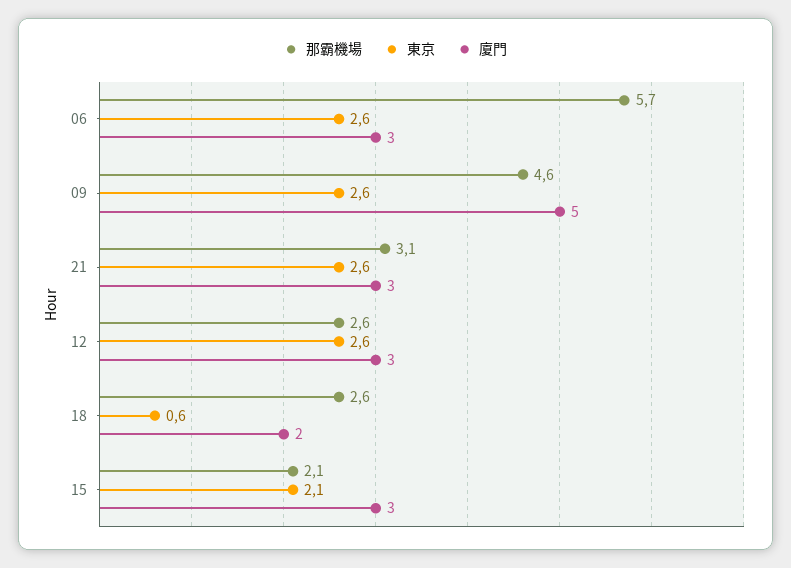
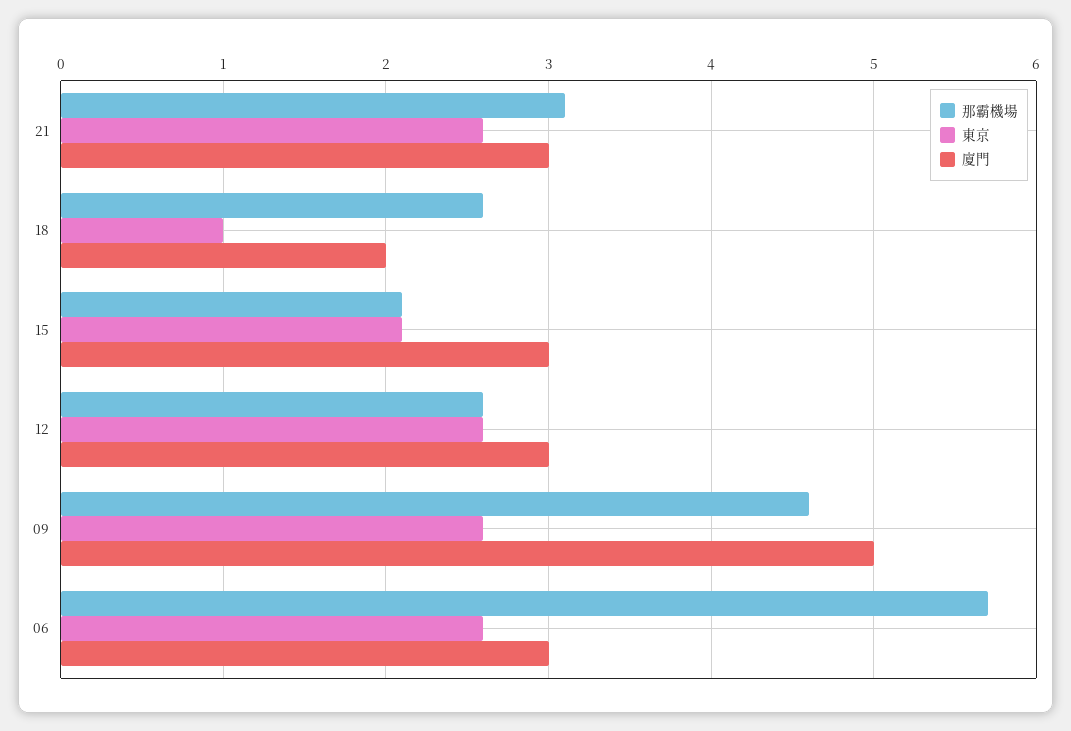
東京, 18: 0.6 -> 1

